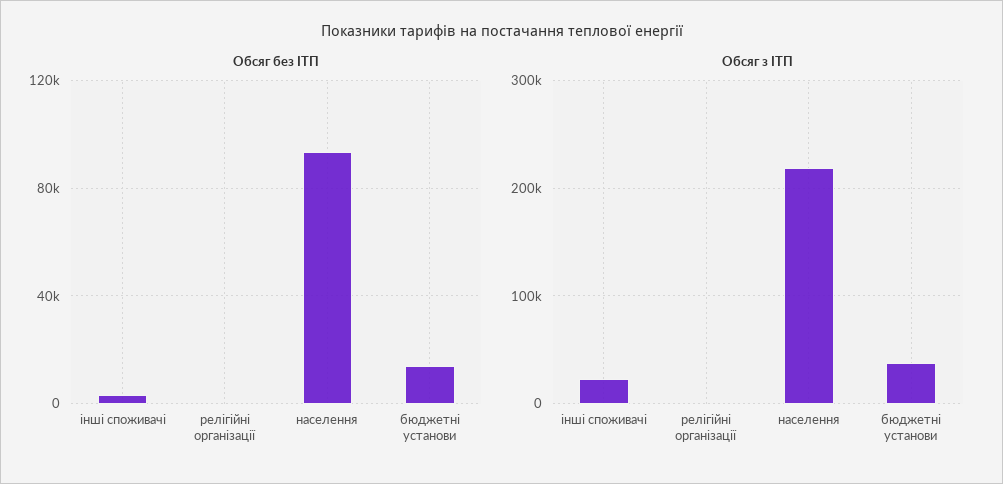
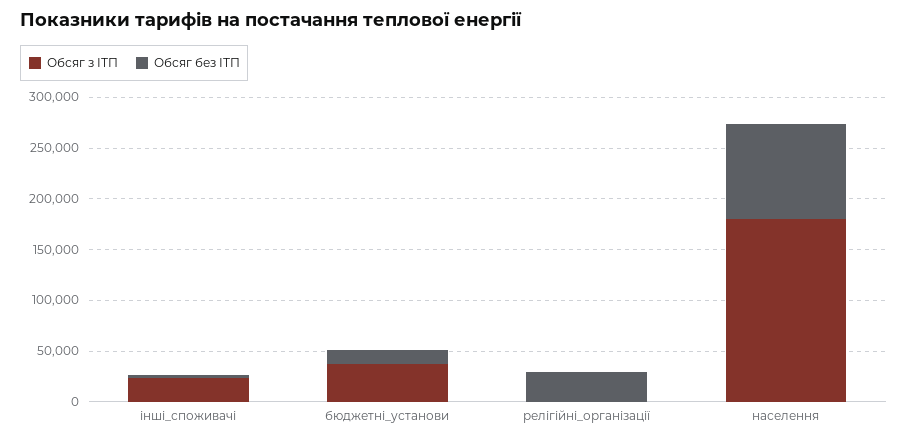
Обсяг без ІТП, релігійні організації: 0 -> 30000
Обсяг з ІТП, населення: 220000 -> 180000

